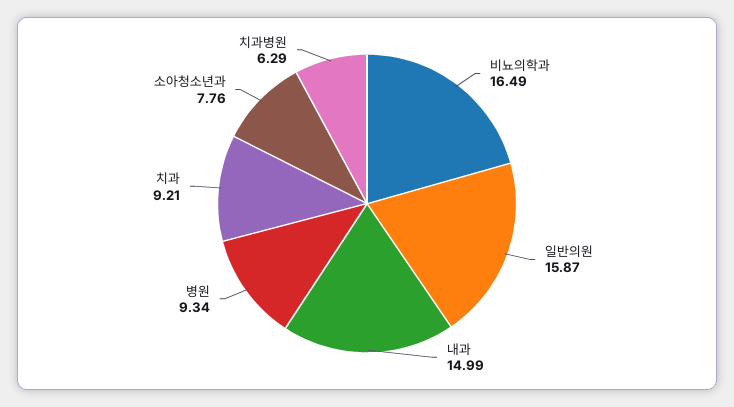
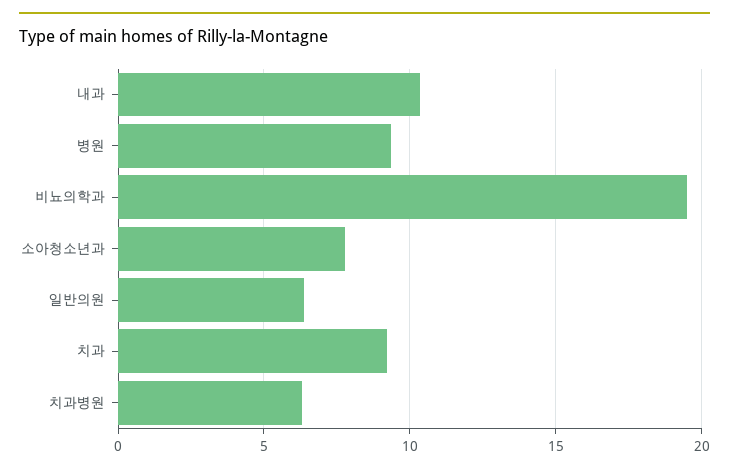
비뇨의학과: 16.49 -> 19.5
일반의원: 15.87 -> 6.5
내과: 14.99 -> 10.5

